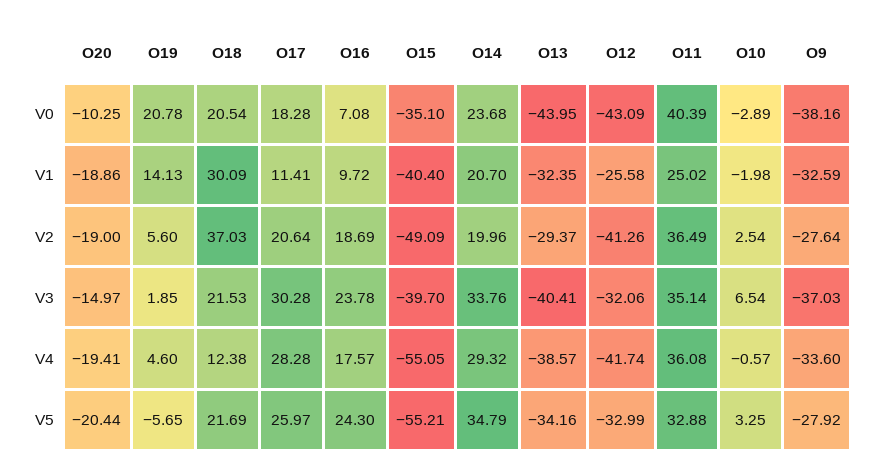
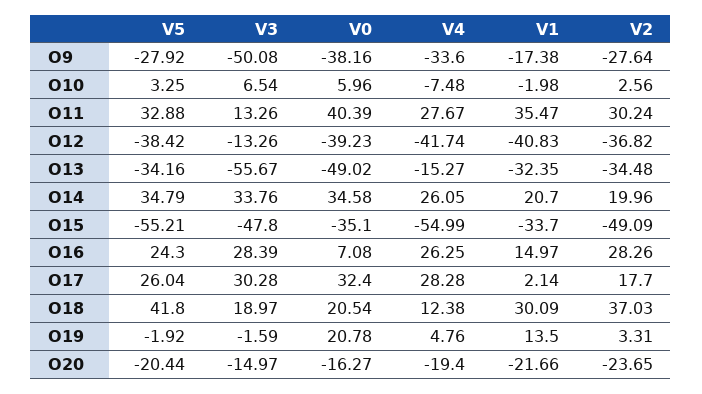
O20, V0: -10.25 -> -16.27
O17, V0: 18.28 -> 32.4
O14, V0: 23.68 -> 34.58
O13, V0: -43.95 -> -49.02
O12, V0: -43.09 -> -39.23
O10, V0: -2.89 -> 5.96
O20, V1: -18.86 -> -21.66
O19, V1: 14.13 -> 13.5
O17, V1: 11.41 -> 2.14
O16, V1: 9.72 -> 14.97
O15, V1: -40.4 -> -33.7
O12, V1: -25.58 -> -40.83
O11, V1: 25.02 -> 35.47
O9, V1: -32.59 -> -17.38
O20, V2: -19 -> -23.65
O19, V2: 5.6 -> 3.31
O17, V2: 20.64 -> 17.7
O16, V2: 18.69 -> 28.26
O13, V2: -29.37 -> -34.48
O12, V2: -41.26 -> -36.82
O11, V2: 36.49 -> 30.24
O10, V2: 2.54 -> 2.56
O19, V3: 1.85 -> -1.59
O18, V3: 21.53 -> 18.97
O16, V3: 23.78 -> 28.39
O15, V3: -39.7 -> -47.8
O13, V3: -40.41 -> -55.67
O12, V3: -32.06 -> -13.26
O11, V3: 35.14 -> 13.26
O9, V3: -37.03 -> -50.08
O20, V4: -19.41 -> -19.4
O19, V4: 4.6 -> 4.76
O16, V4: 17.57 -> 26.25
O15, V4: -55.05 -> -54.99
O14, V4: 29.32 -> 26.05
O13, V4: -38.57 -> -15.27
O11, V4: 36.08 -> 27.67
O10, V4: -0.57 -> -7.48
O19, V5: -5.65 -> -1.92
O18, V5: 21.69 -> 41.8
O17, V5: 25.97 -> 26.04
O12, V5: -32.99 -> -38.42

